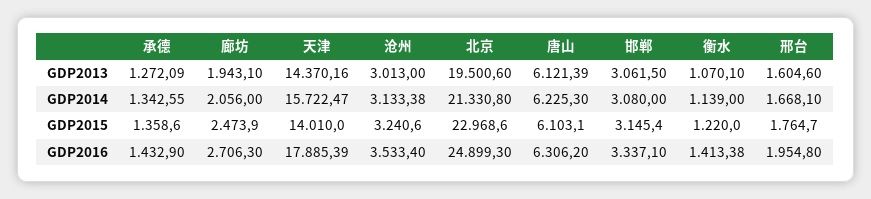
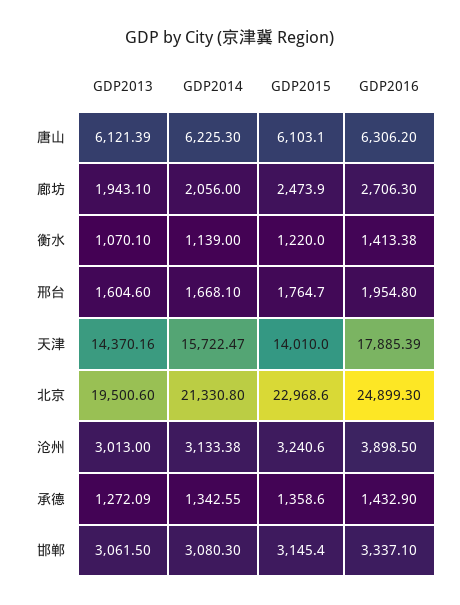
邯郸, GDP2014: 3080 -> 3080.3
沧州, GDP2016: 3533.4 -> 3898.5

